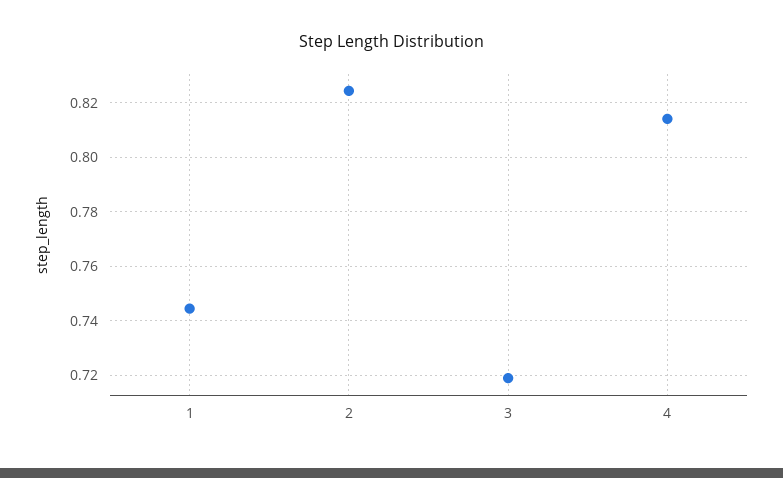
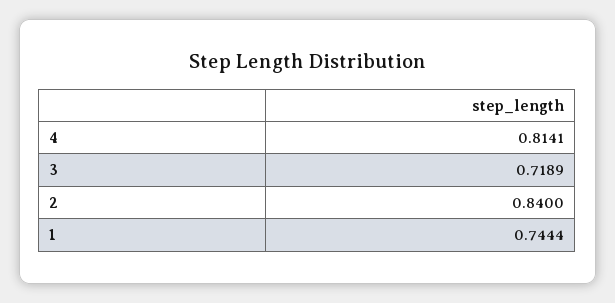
2: 0.825 -> 0.84

